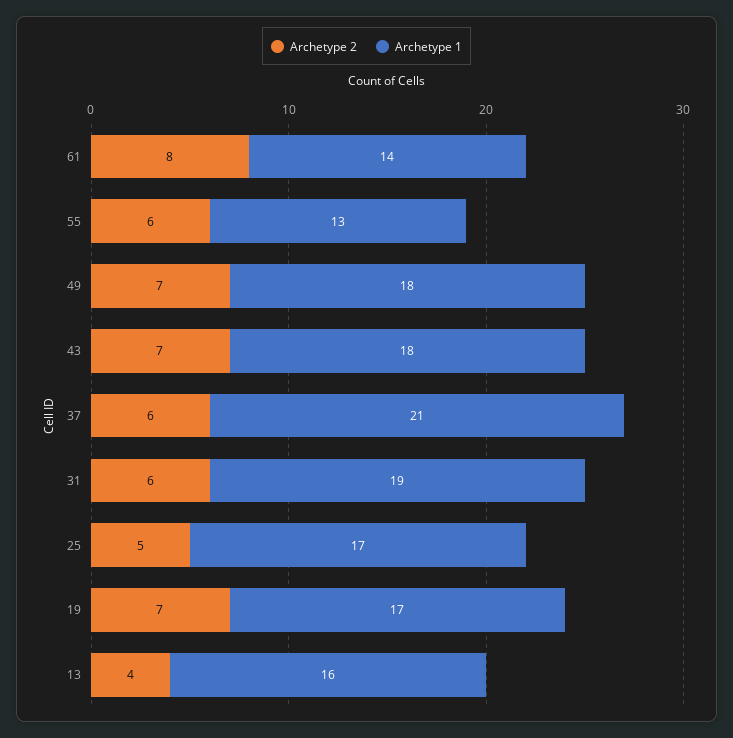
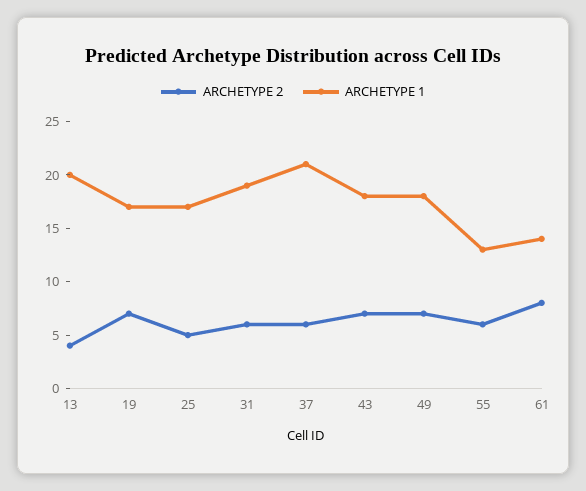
Archetype 1, 13: 16 -> 20

